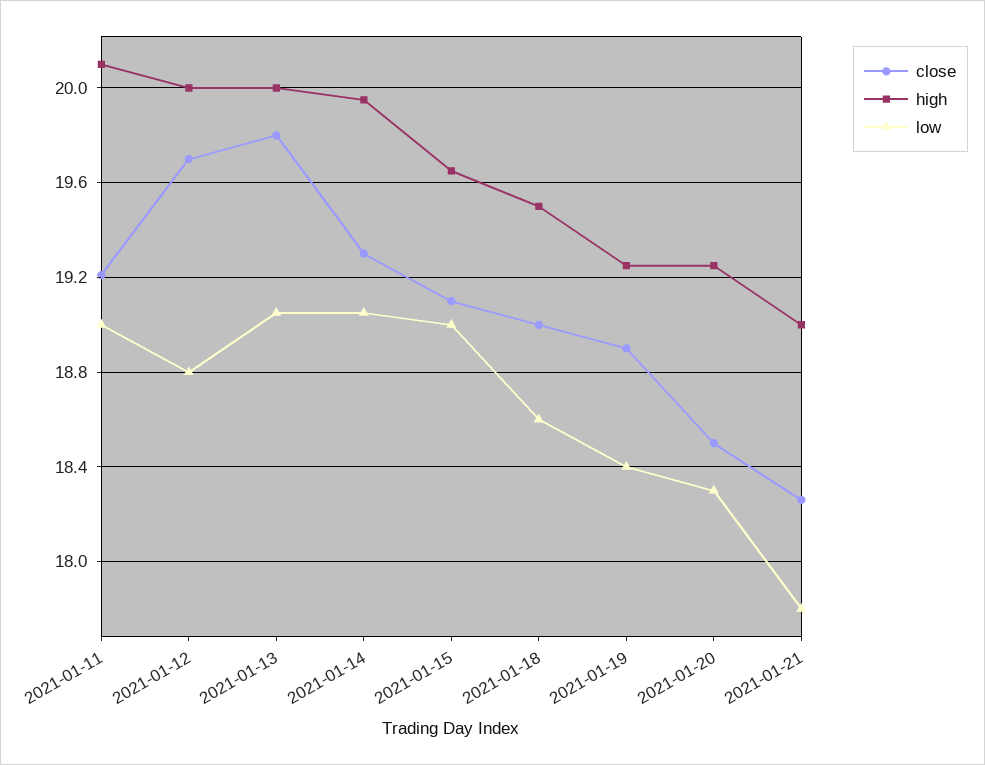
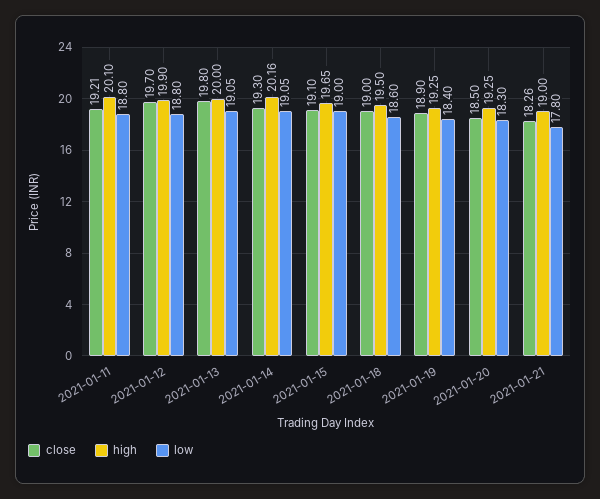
low, 2021-01-11: 19 -> 18.8
high, 2021-01-12: 20 -> 19.9
high, 2021-01-14: 19.95 -> 20.16

